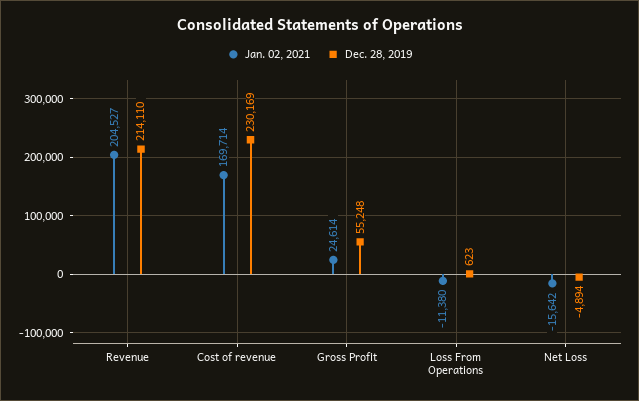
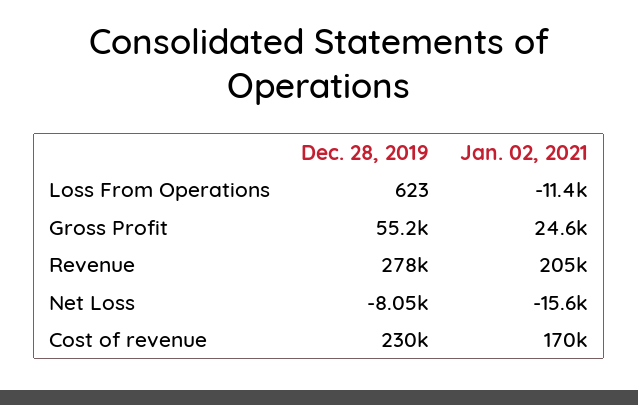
Dec. 28, 2019, Revenue: 214110 -> 278000
Dec. 28, 2019, Net Loss: -4894 -> -8050

